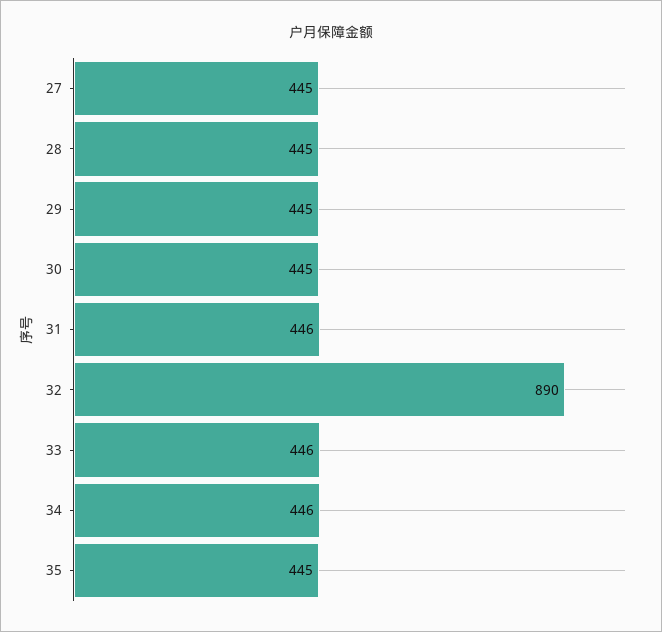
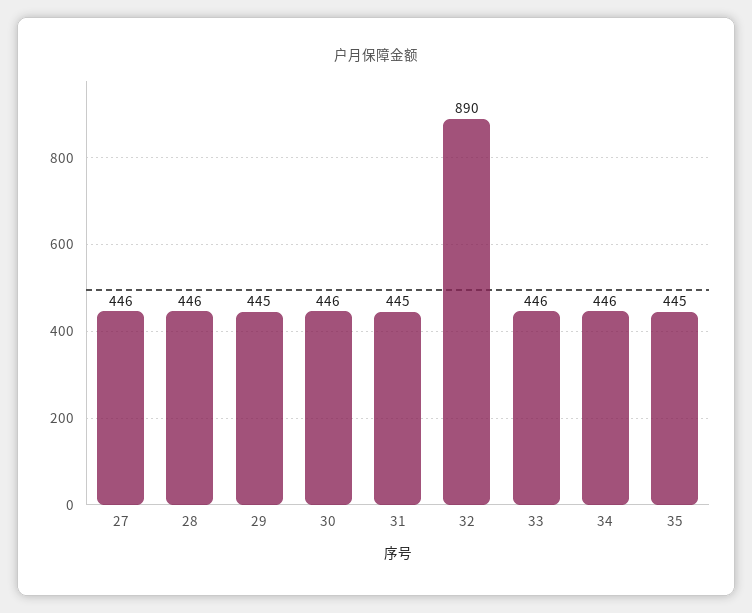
27: 445 -> 446
28: 445 -> 446
30: 445 -> 446
31: 446 -> 445

